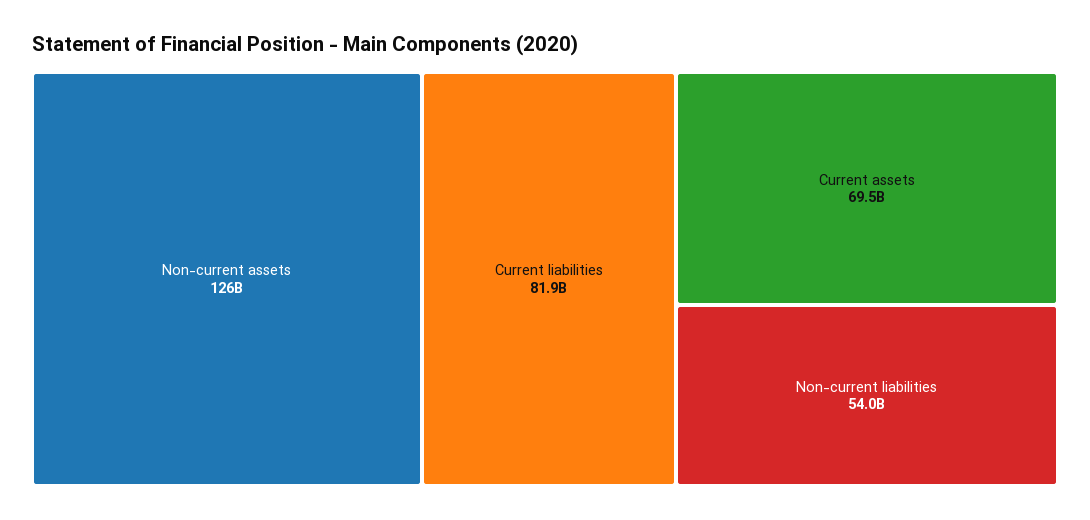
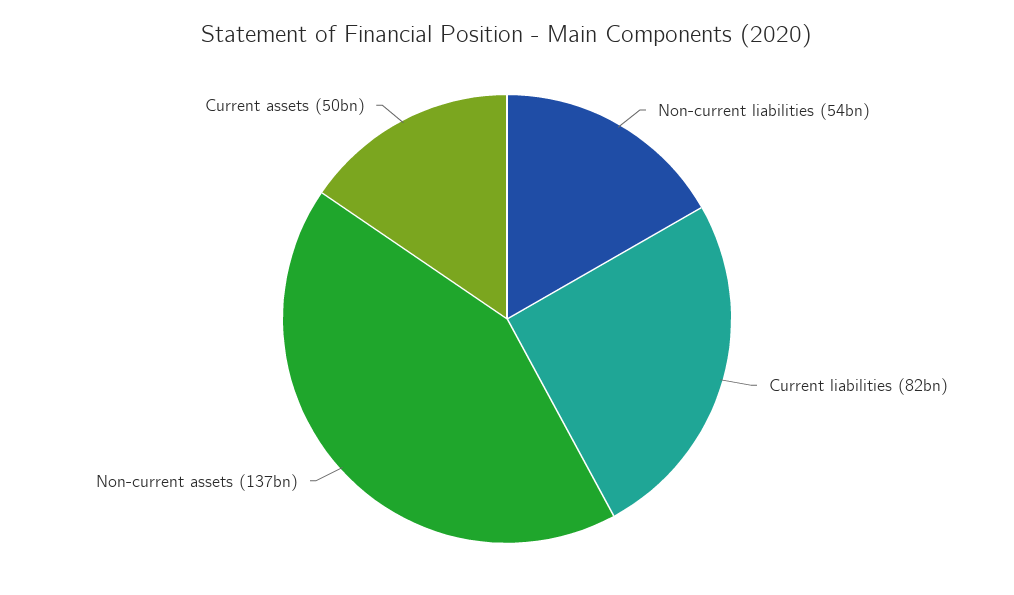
Non-current assets: 126000000000 -> 137000000000
Current assets: 69500000000 -> 50000000000

